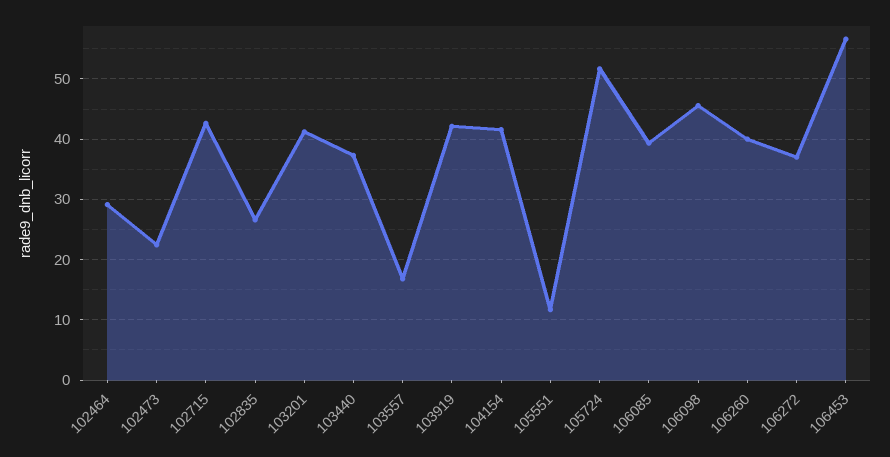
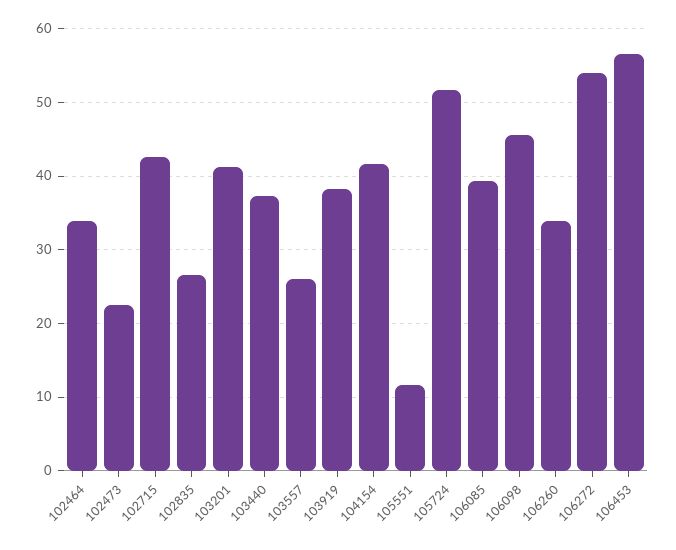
102464: 29 -> 34
103557: 17 -> 26
103919: 42 -> 38
106260: 40 -> 34
106272: 37 -> 54

